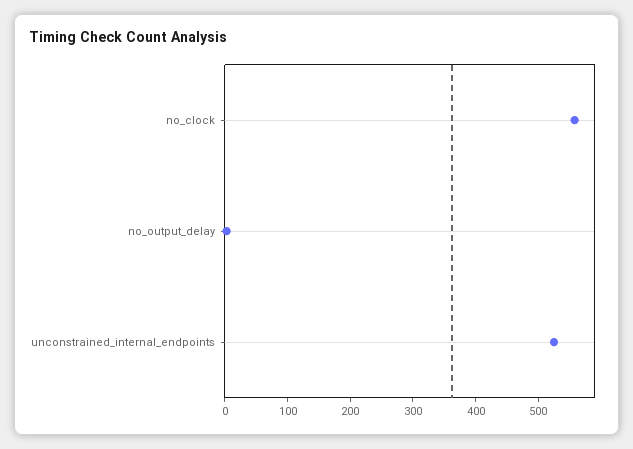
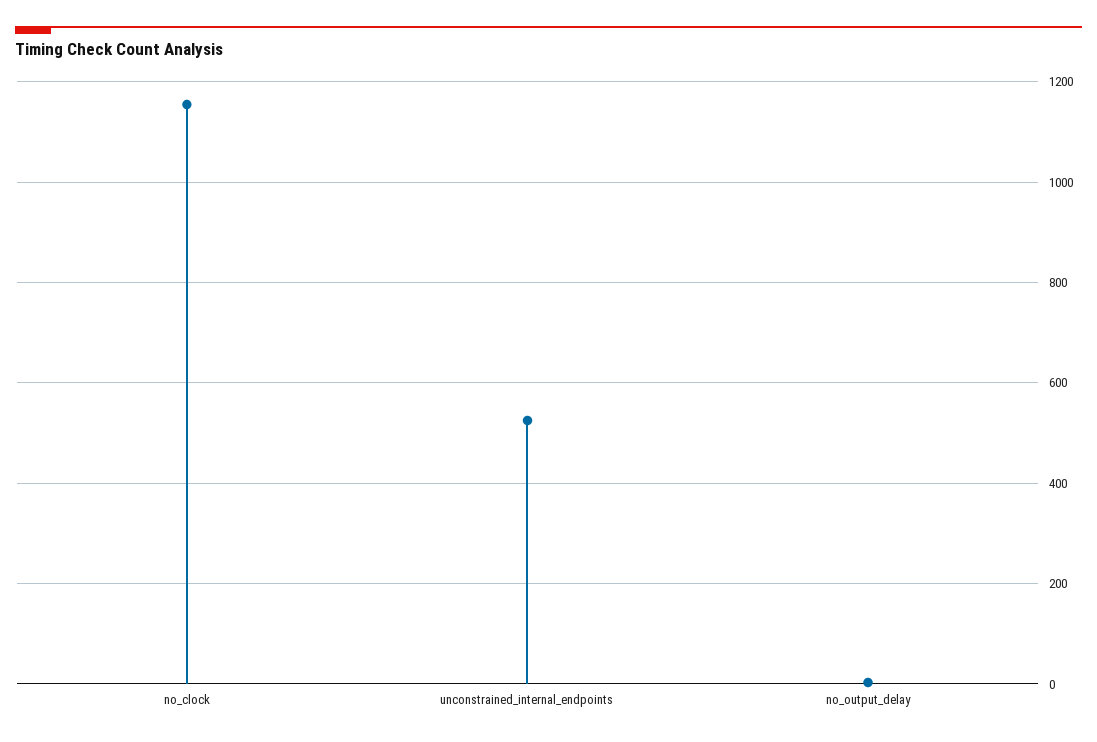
no_clock: 560 -> 1160

